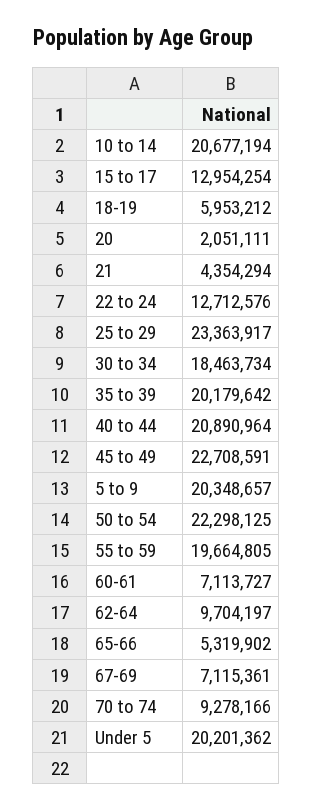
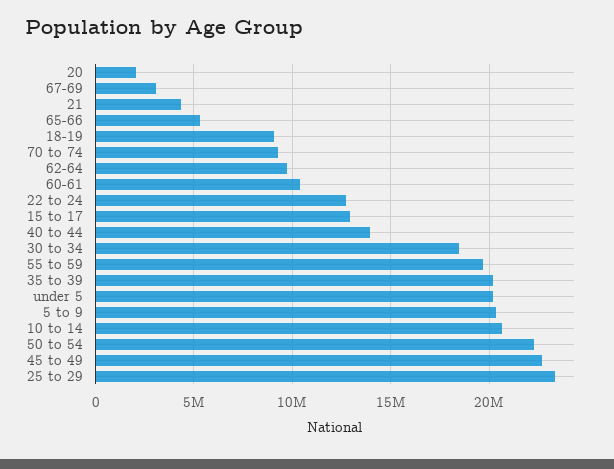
18-19: 5953212 -> 9000000
40 to 44: 20890964 -> 14000000
60-61: 7113727 -> 10500000
67-69: 7115361 -> 3000000

